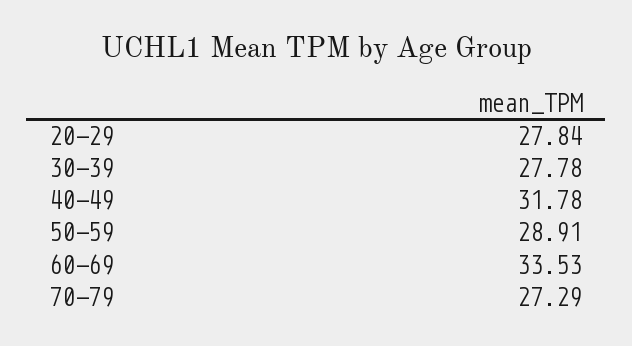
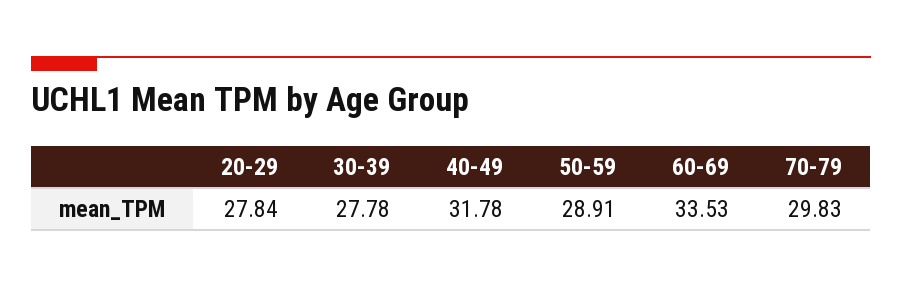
70-79: 27.29 -> 29.83

